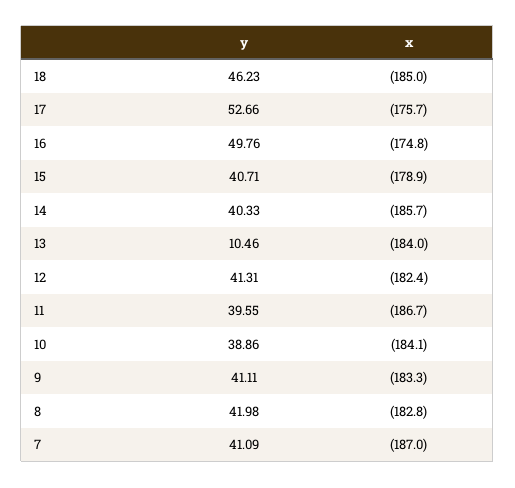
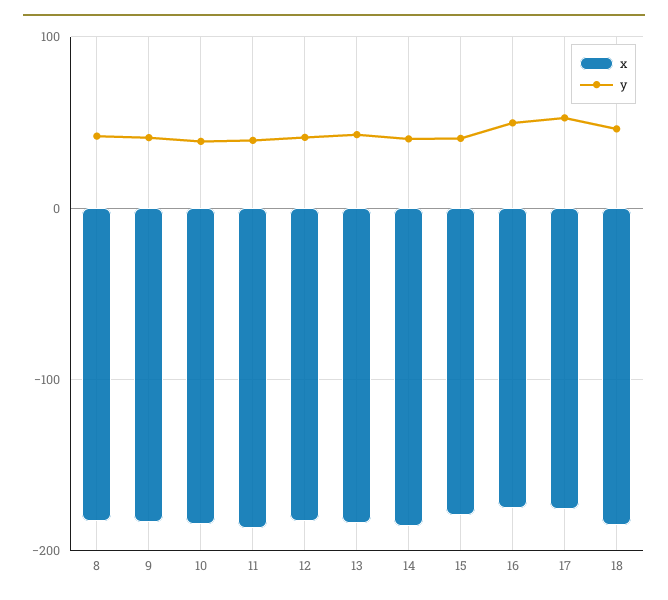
y, 13: 10.46 -> 40
y, 7: 41.09 -> none
x, 7: -187 -> none

